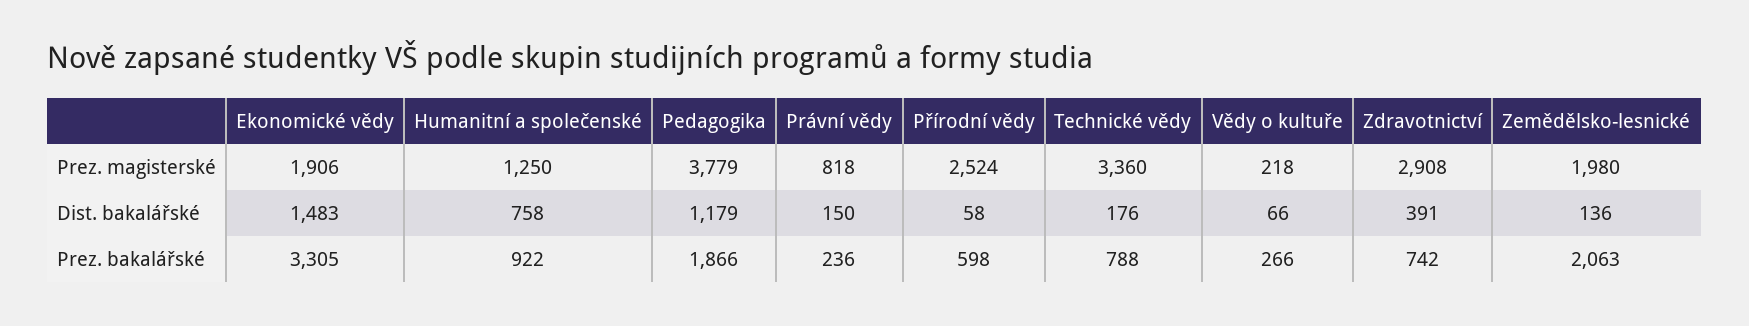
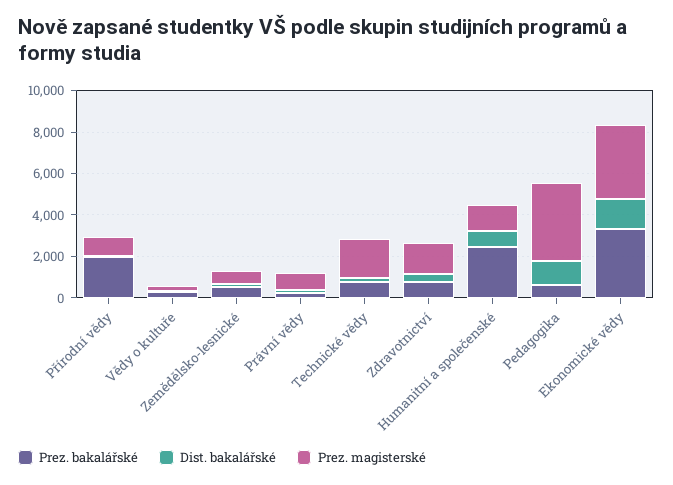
Prez. magisterské, Ekonomické vědy: 1906 -> 3500
Prez. magisterské, Přírodní vědy: 2524 -> 1000
Prez. magisterské, Technické vědy: 3360 -> 2000
Prez. magisterské, Zdravotnictví: 2908 -> 1500
Prez. magisterské, Zemědělsko-lesnické: 1980 -> 500
Prez. bakalářské, Humanitní a společenské: 922 -> 2500
Prez. bakalářské, Pedagogika: 1866 -> 500
Prez. bakalářské, Přírodní vědy: 598 -> 2000
Prez. bakalářské, Zemědělsko-lesnické: 2063 -> 500

